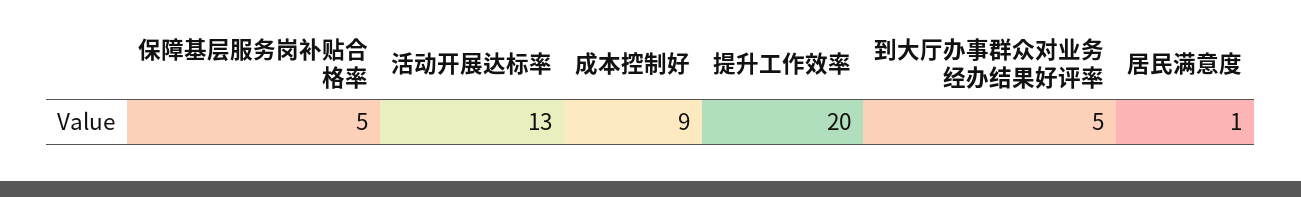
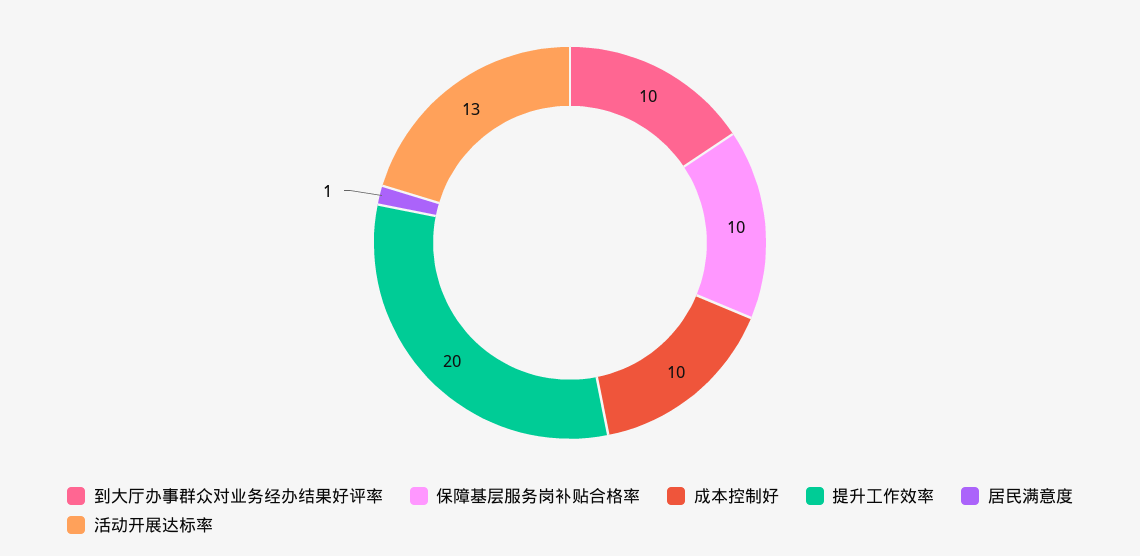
保障基层服务岗补贴合格率: 5 -> 10
成本控制好: 9 -> 10
到大厅办事群众对业务经办结果好评率: 5 -> 10

